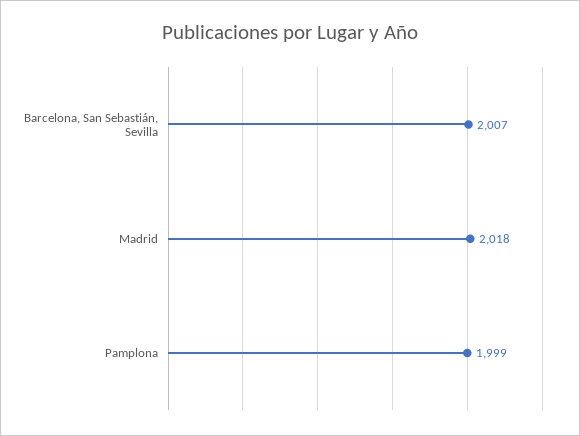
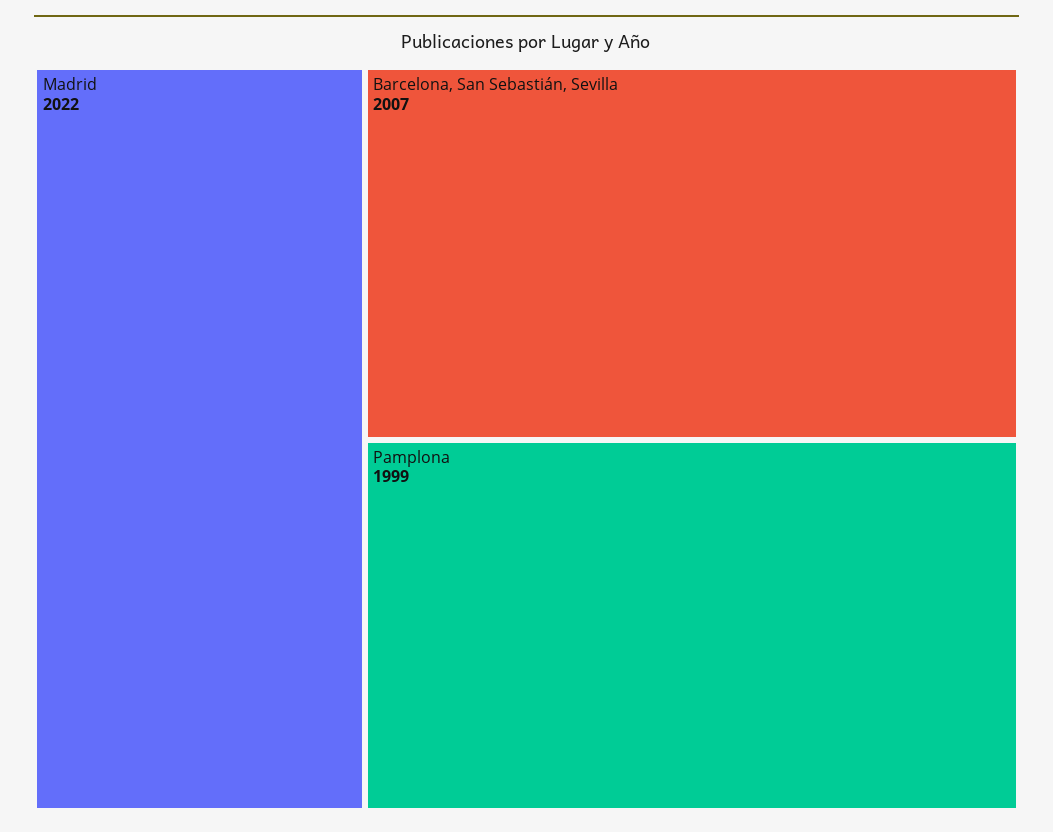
Madrid: 2018 -> 2022

